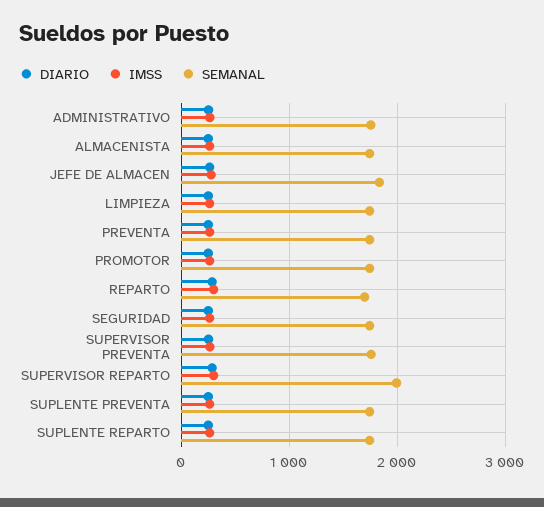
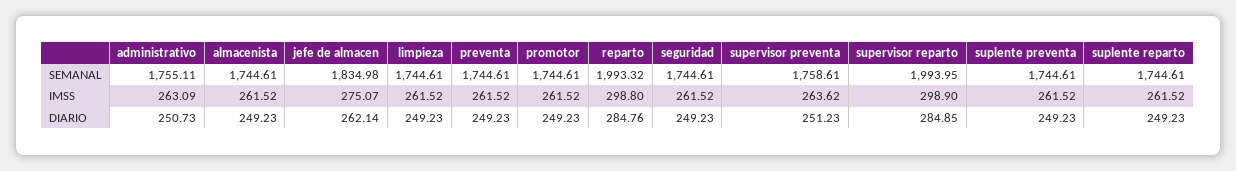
SEMANAL, REPARTO: 1700 -> 1993.32

